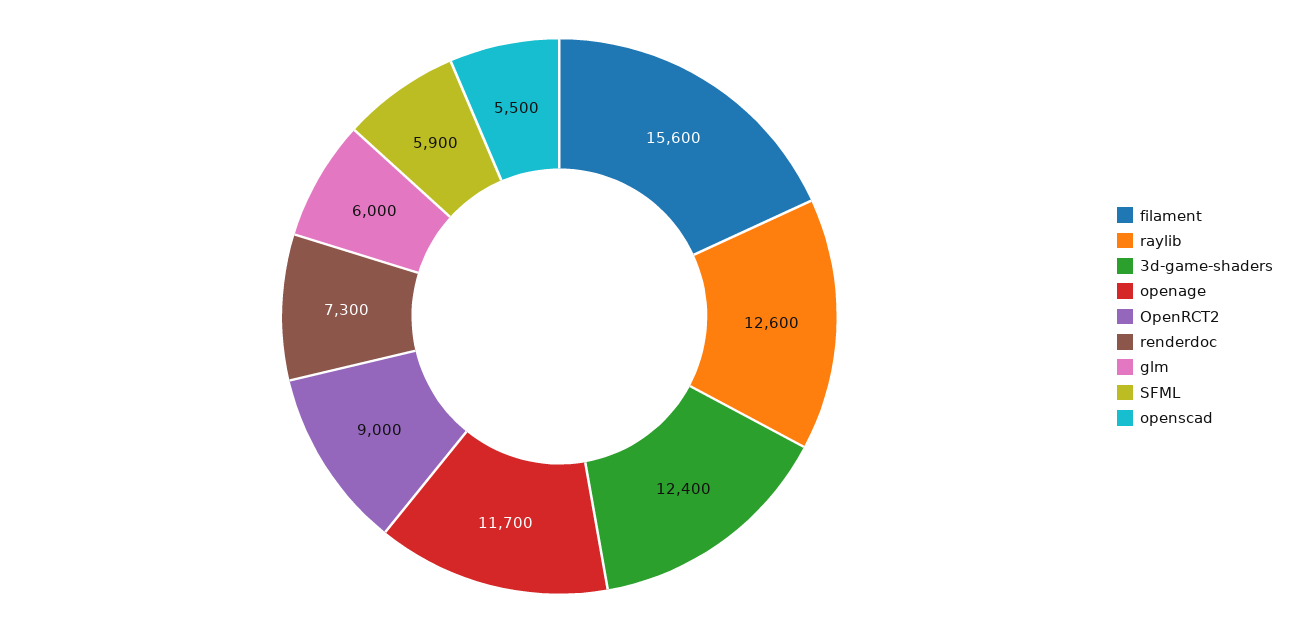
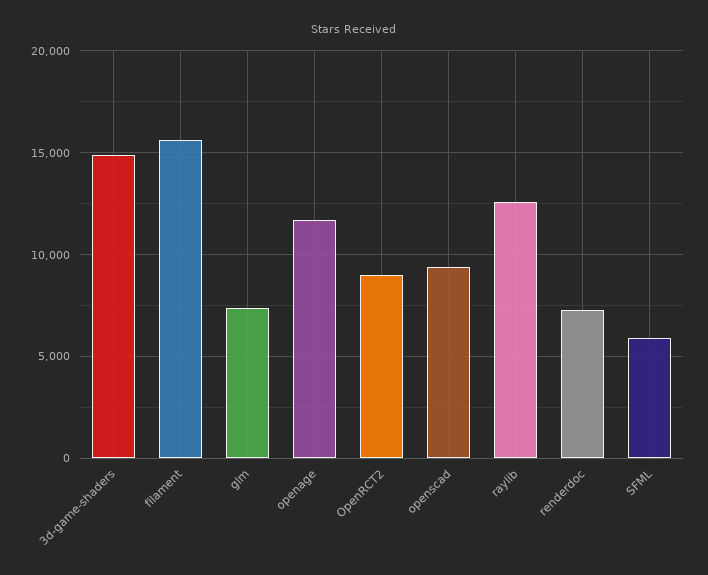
3d-game-shaders: 12400 -> 15000
glm: 6000 -> 7500
openscad: 5500 -> 9500

